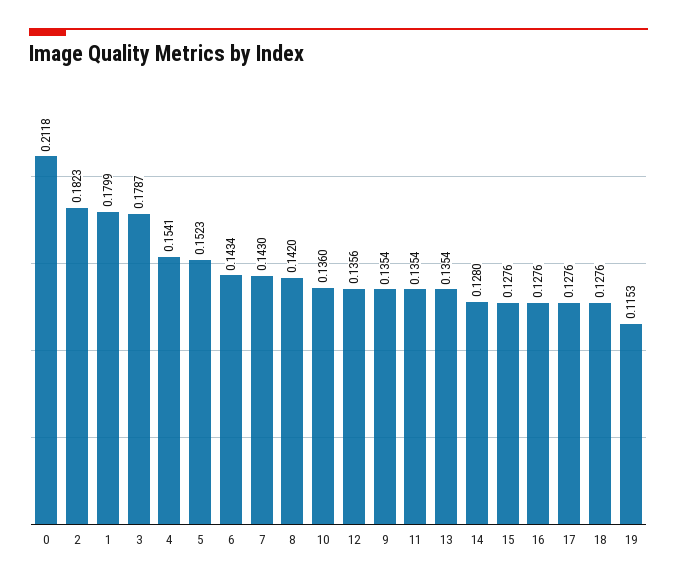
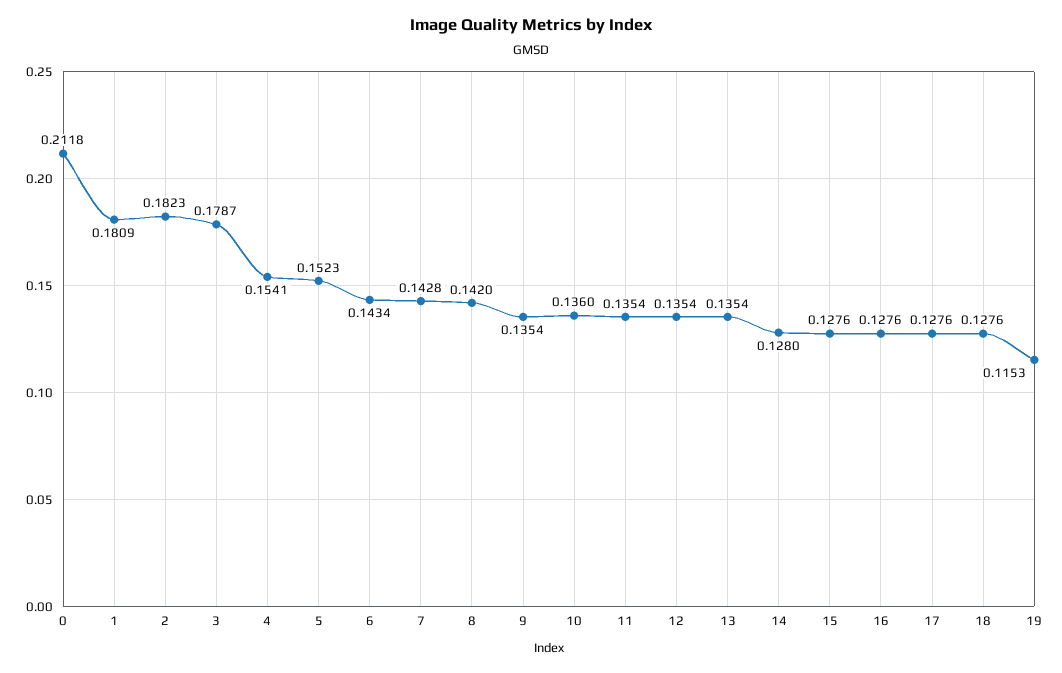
1: 0.1799 -> 0.1809
7: 0.143 -> 0.1428
12: 0.1356 -> 0.1354

